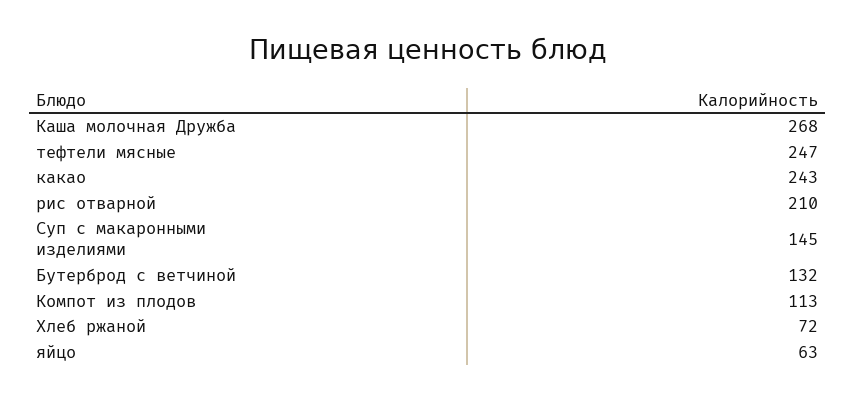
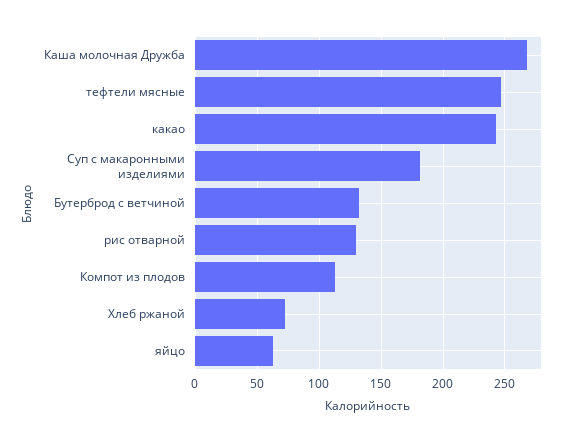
рис отварной: 210 -> 130
Суп с макаронными изделиями: 145 -> 180

